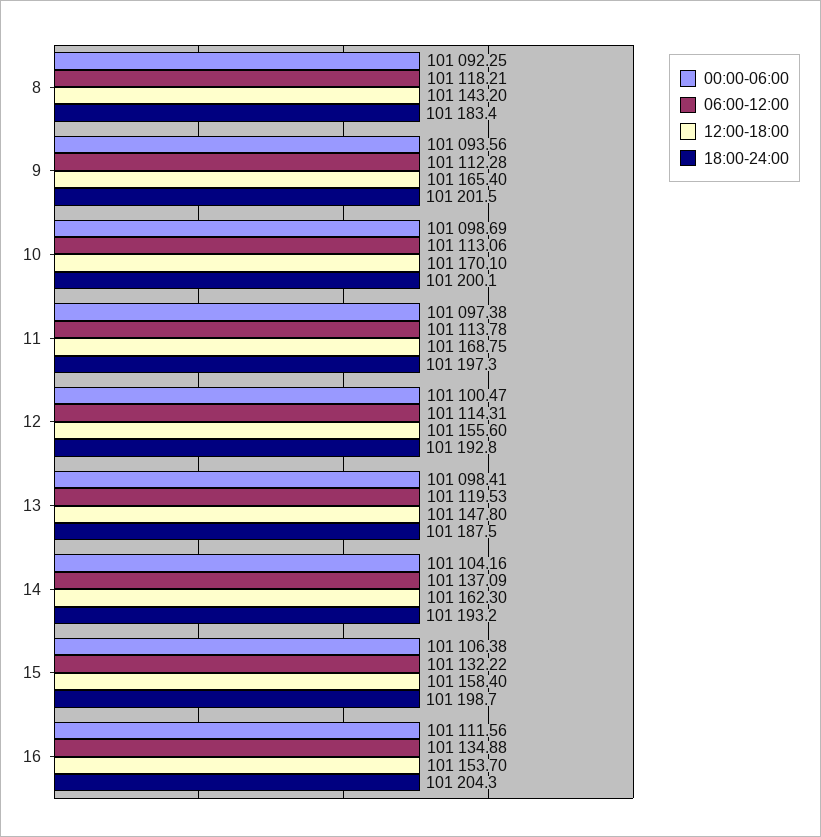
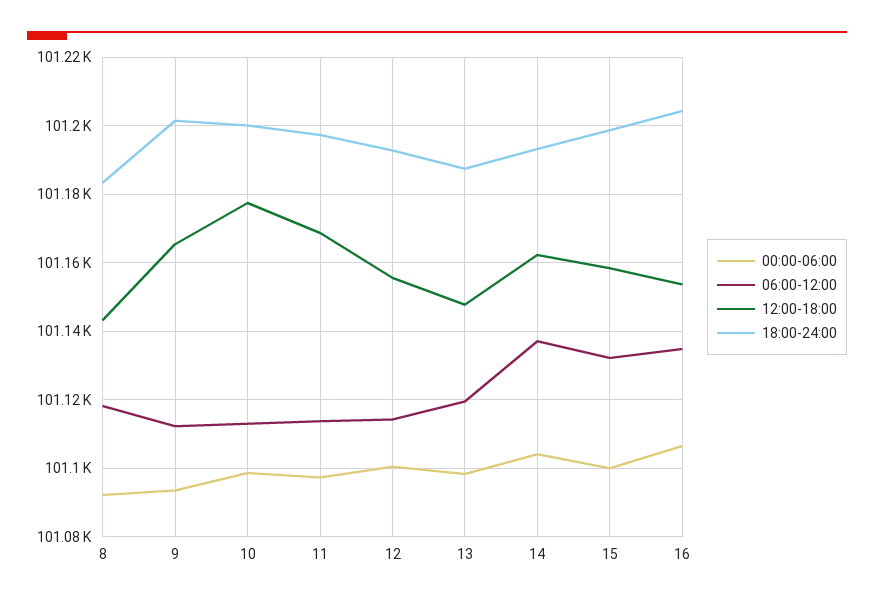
12:00-18:00, 10: 101170.1 -> 101178
00:00-06:00, 15: 101106.38 -> 101100
00:00-06:00, 16: 101111.56 -> 101106

